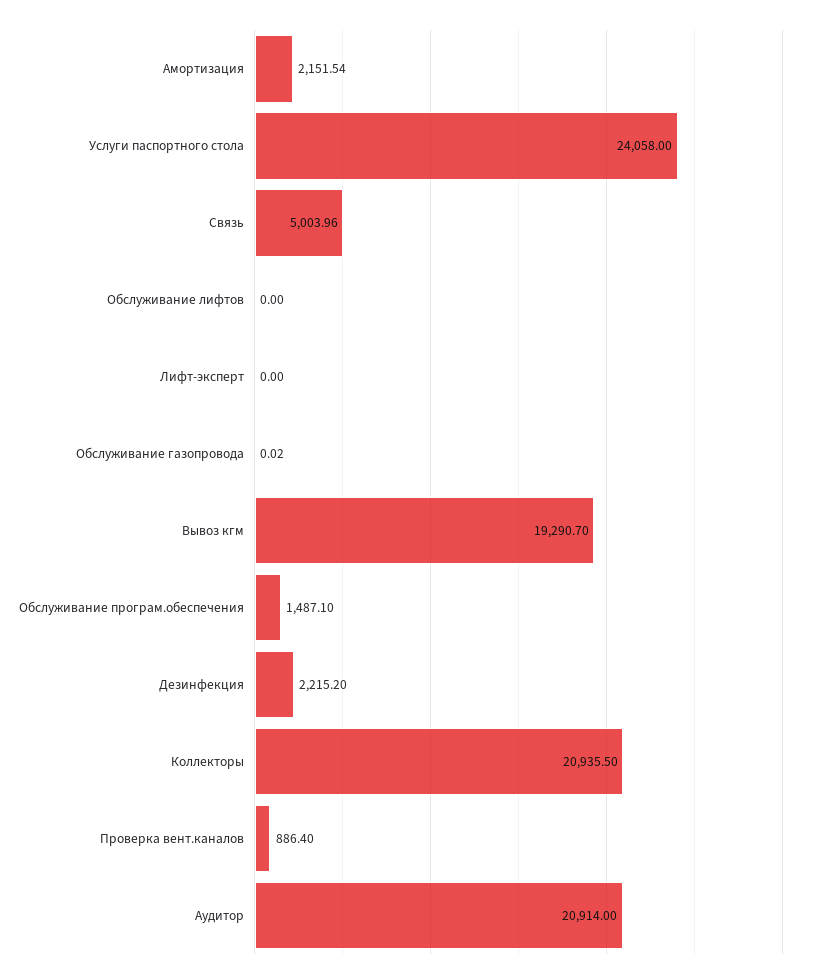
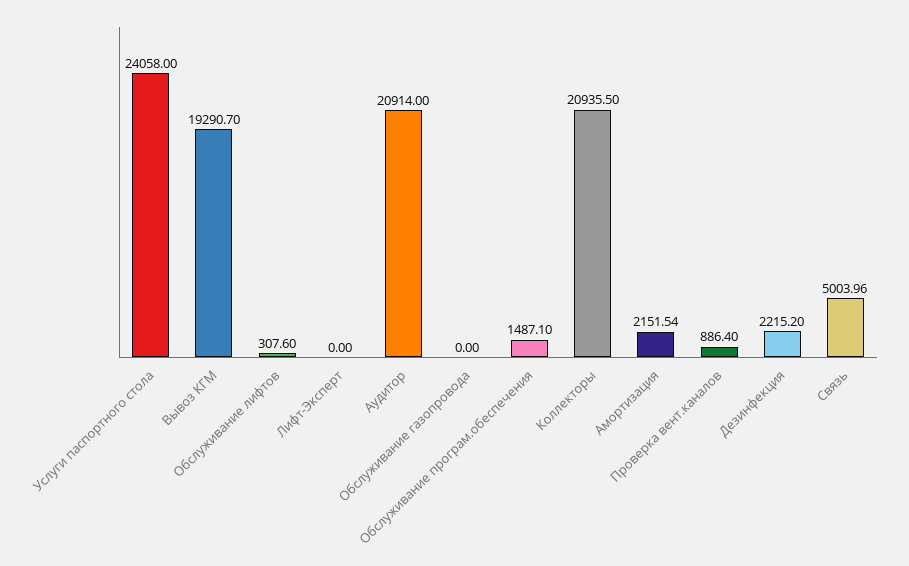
Обслуживание лифтов: 0 -> 307.6
Обслуживание газопровода: 0.02 -> 0

